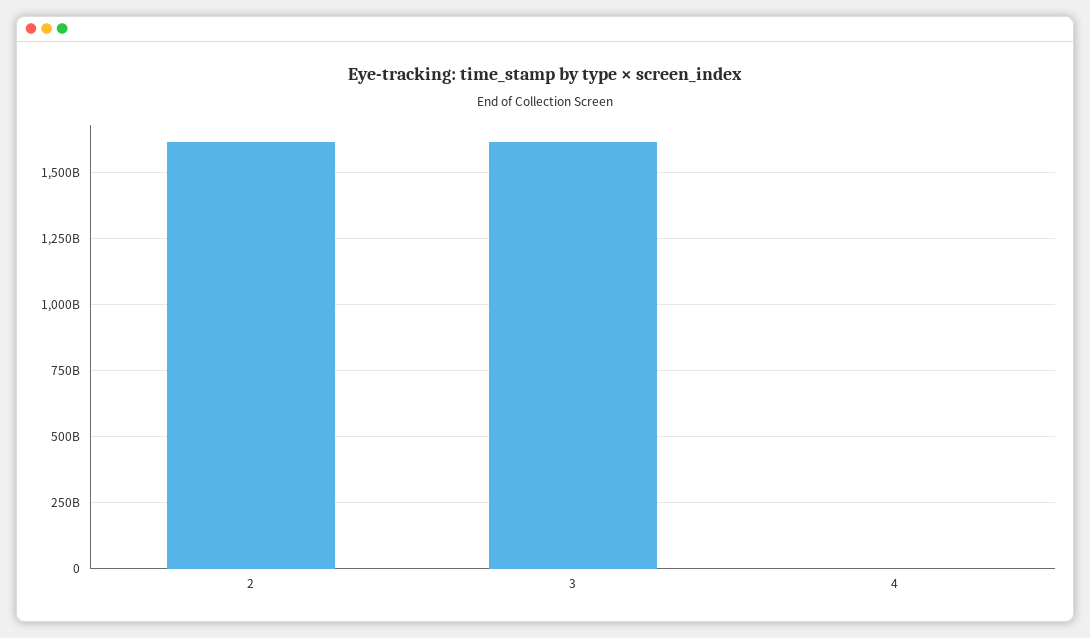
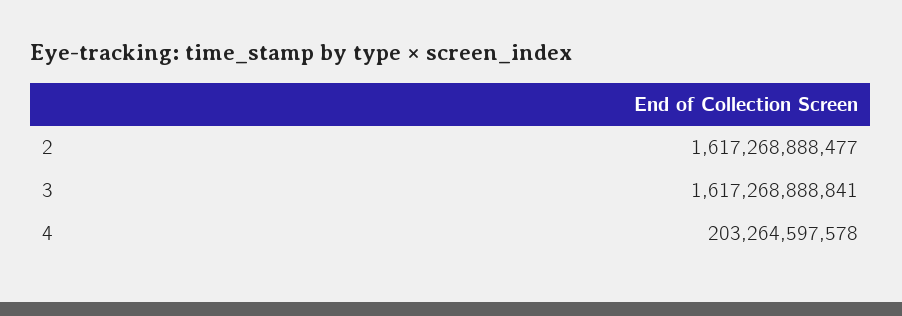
4: 0 -> 203264597578

